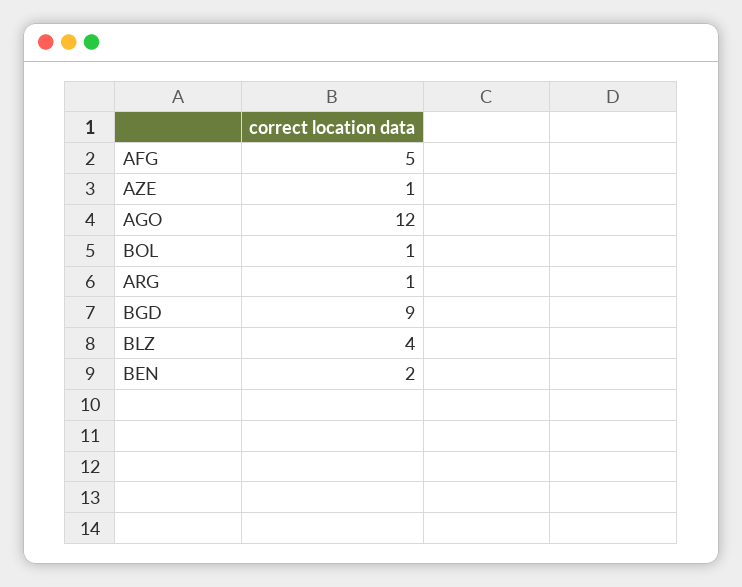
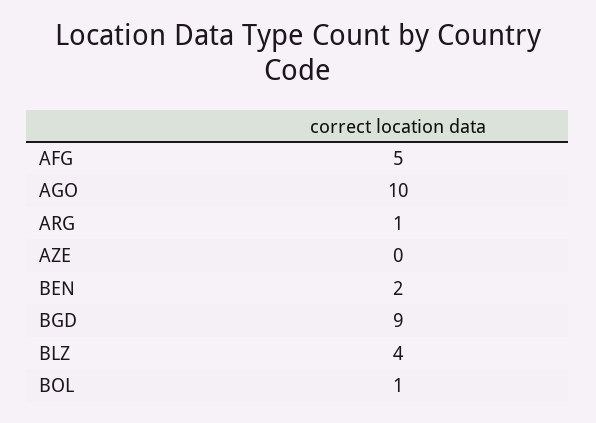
AZE: 1 -> 0
AGO: 12 -> 10

